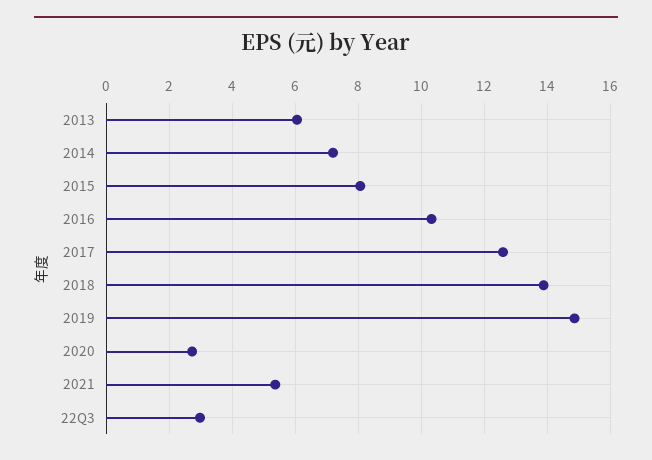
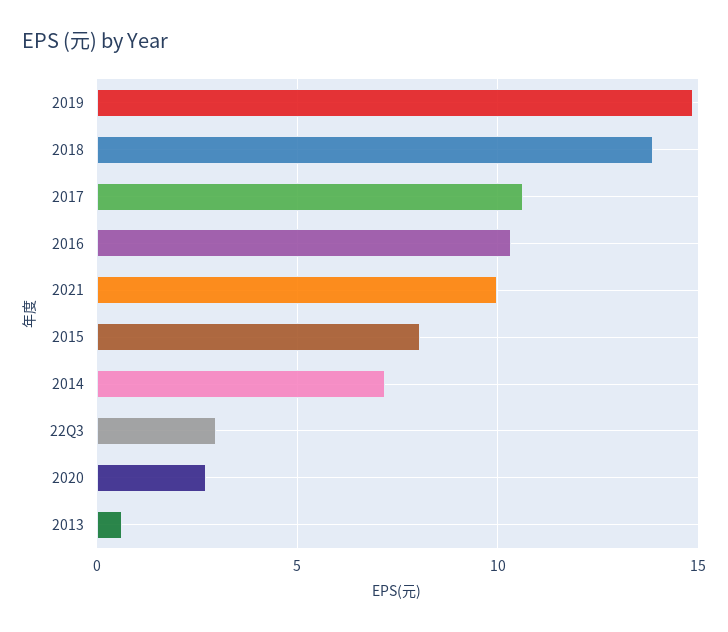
2013: 6 -> 0.5
2017: 12.6 -> 10.5
2021: 5.4 -> 10

